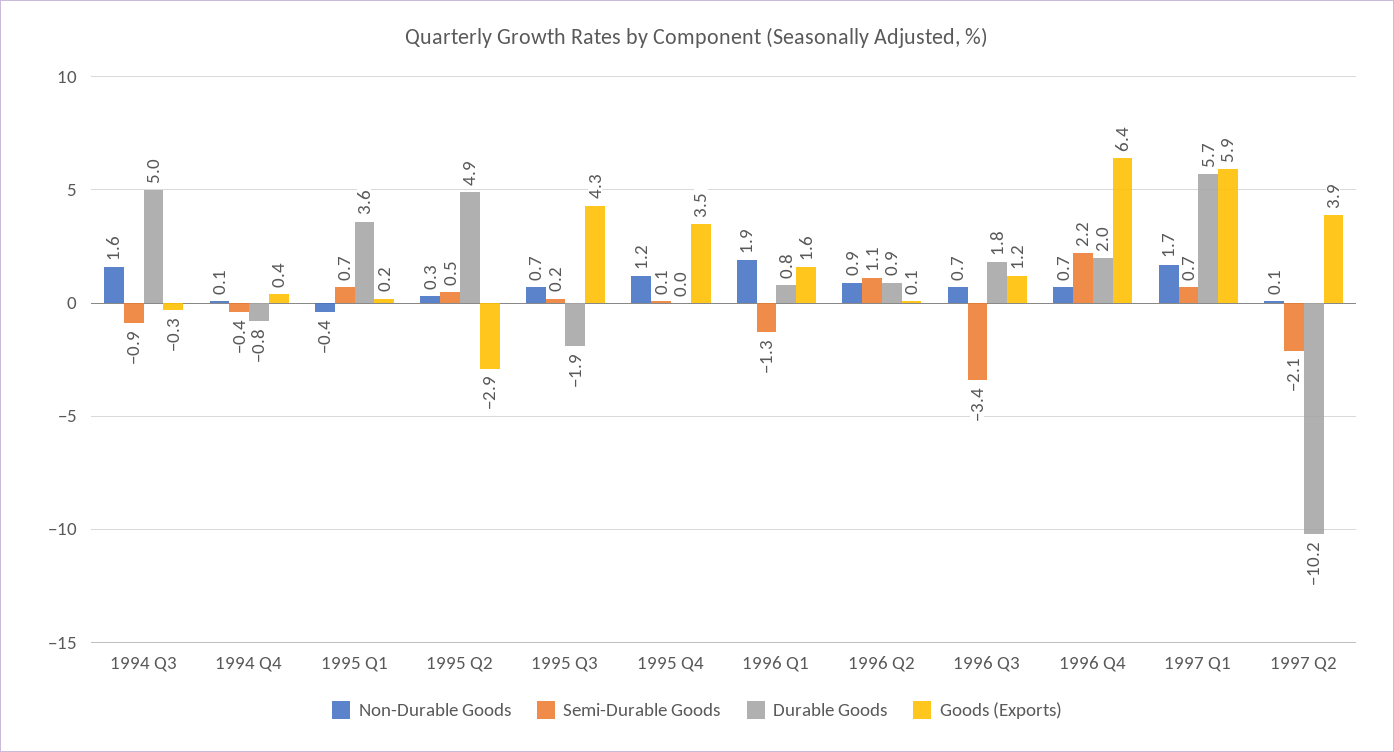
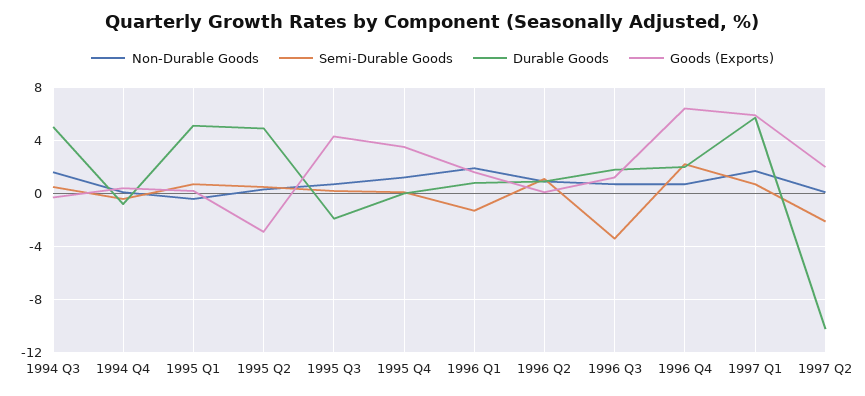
Semi-Durable Goods, 1994 Q3: -0.9 -> 0.5
Durable Goods, 1995 Q1: 3.6 -> 5
Goods (Exports), 1997 Q2: 3.9 -> 2

